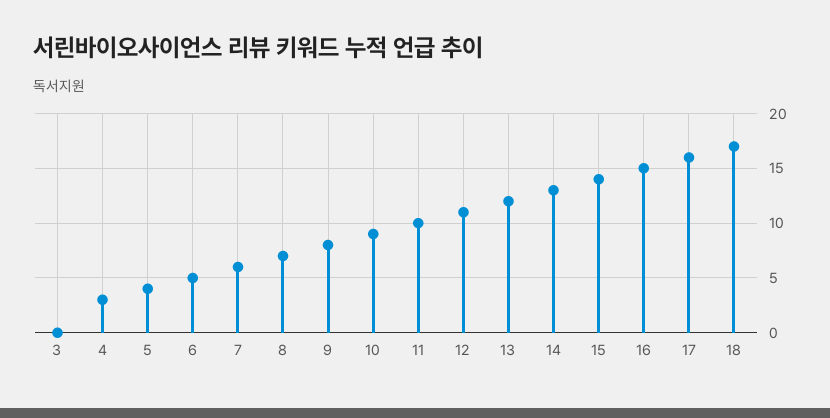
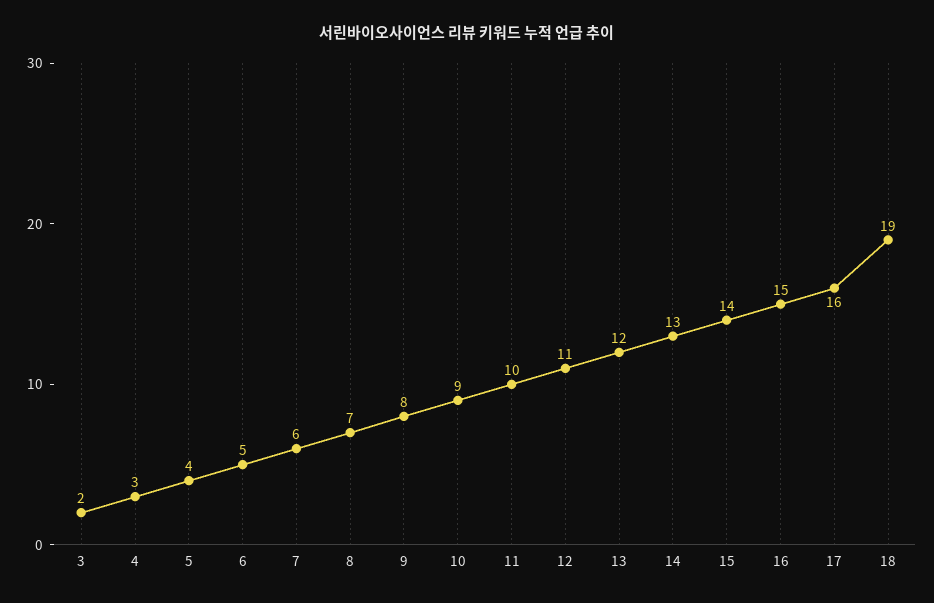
3: 0 -> 2
18: 17 -> 19

